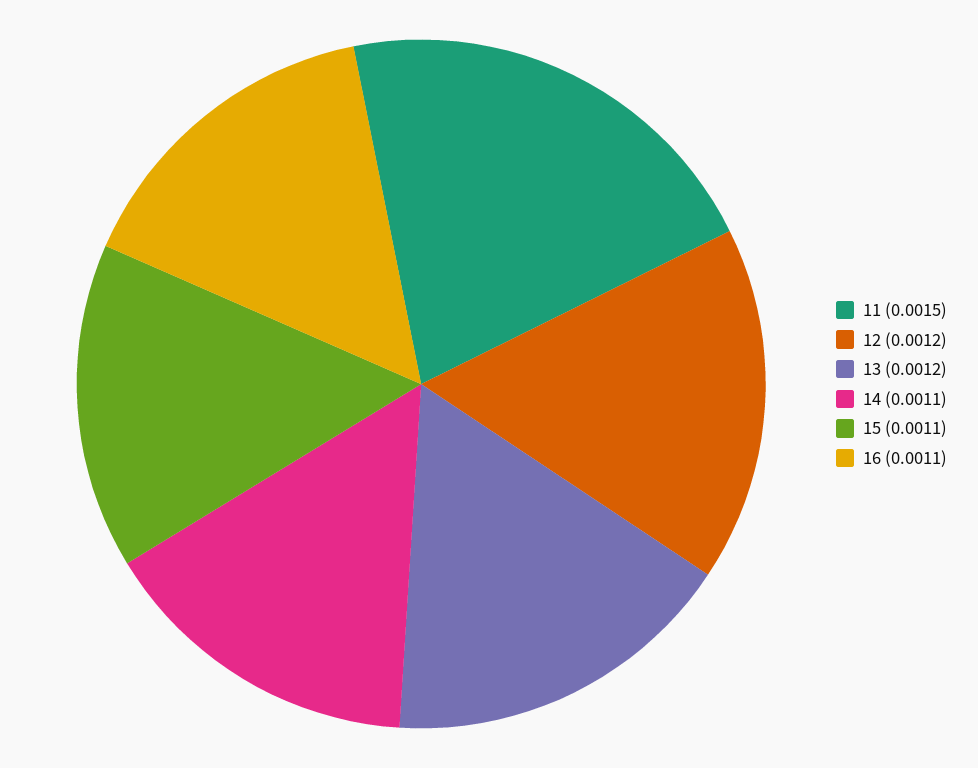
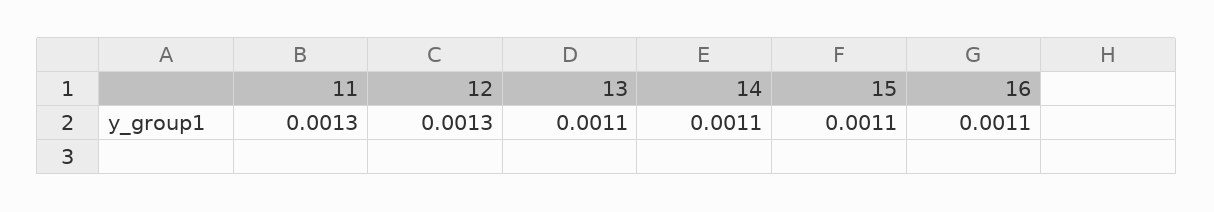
11: 0.0015 -> 0.0013
12: 0.0012 -> 0.0013
13: 0.0012 -> 0.0011

